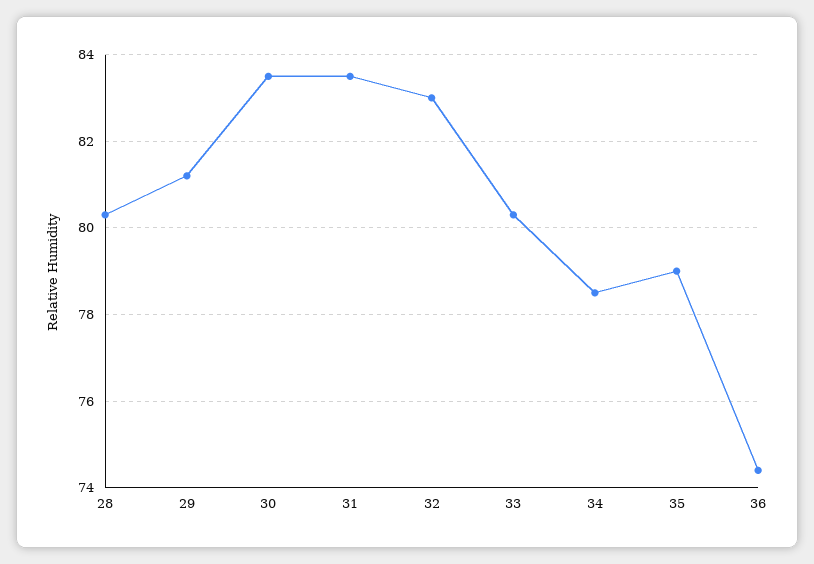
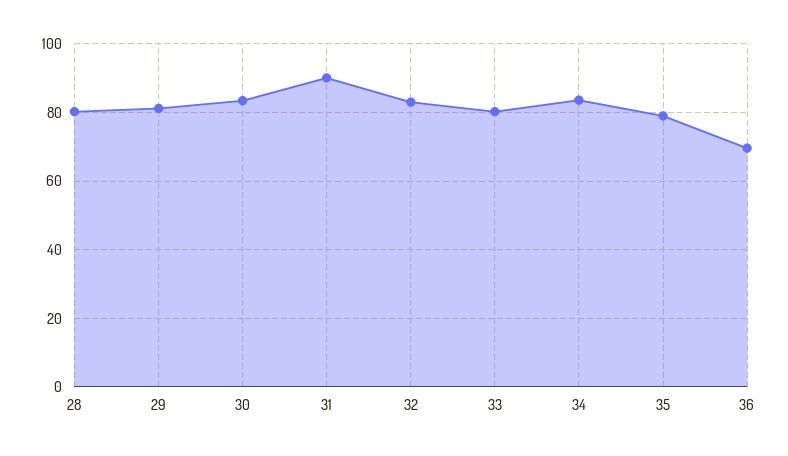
31: 83.5 -> 90
34: 78.5 -> 84
36: 74.5 -> 70

